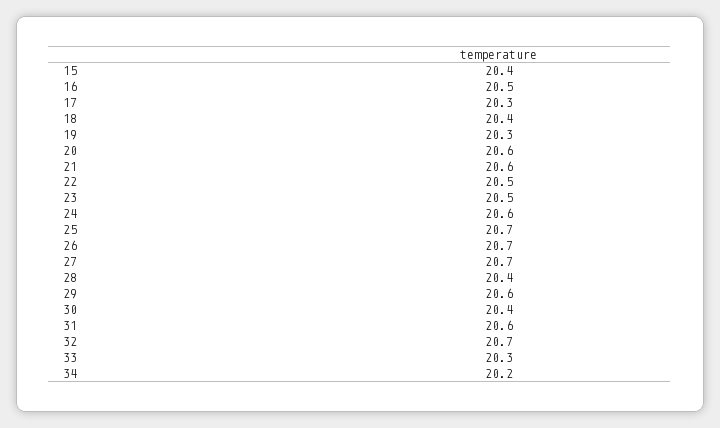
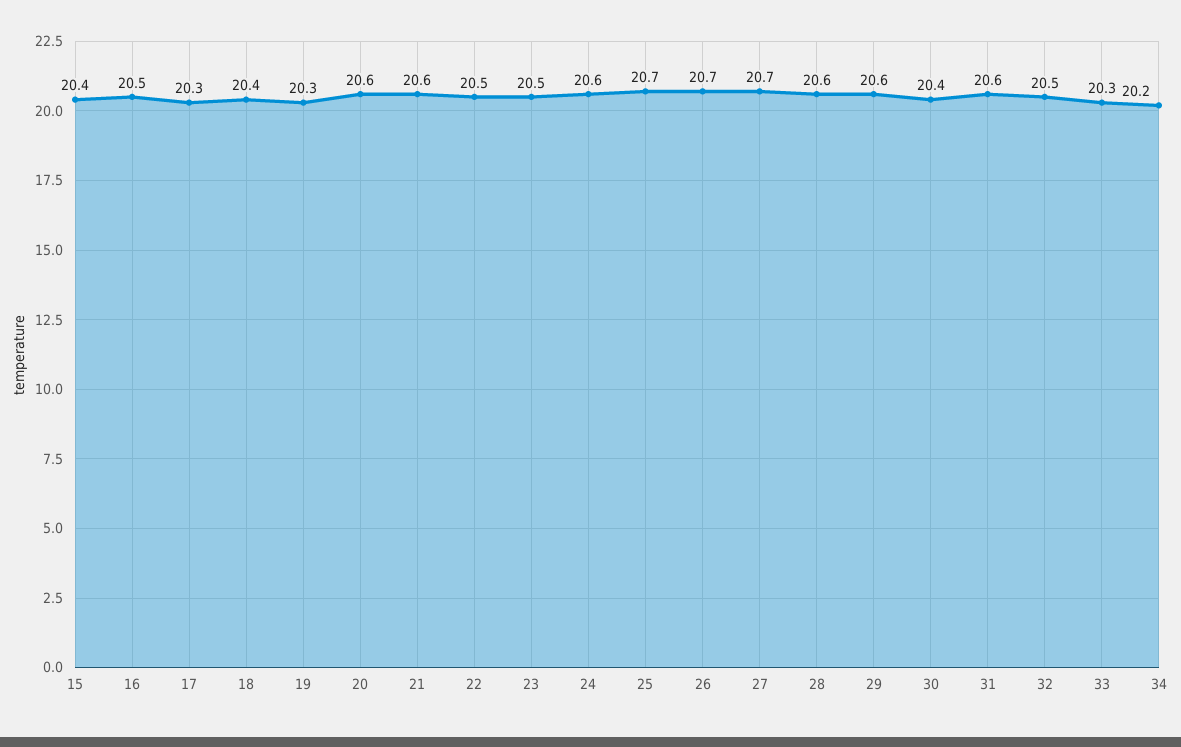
28: 20.4 -> 20.6
32: 20.7 -> 20.5

